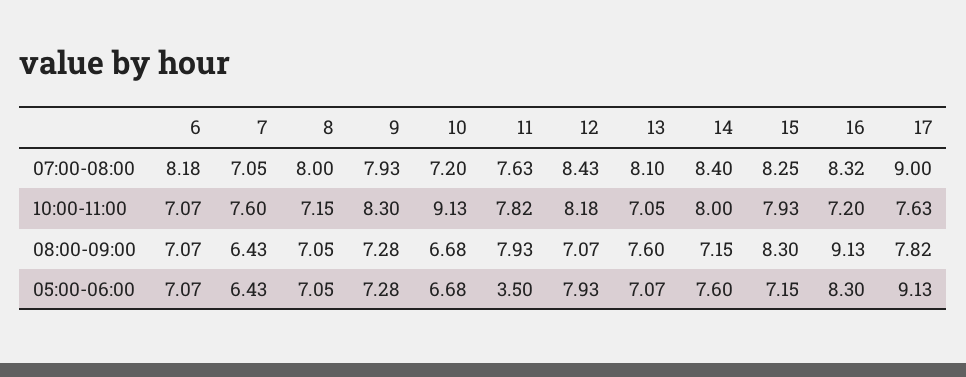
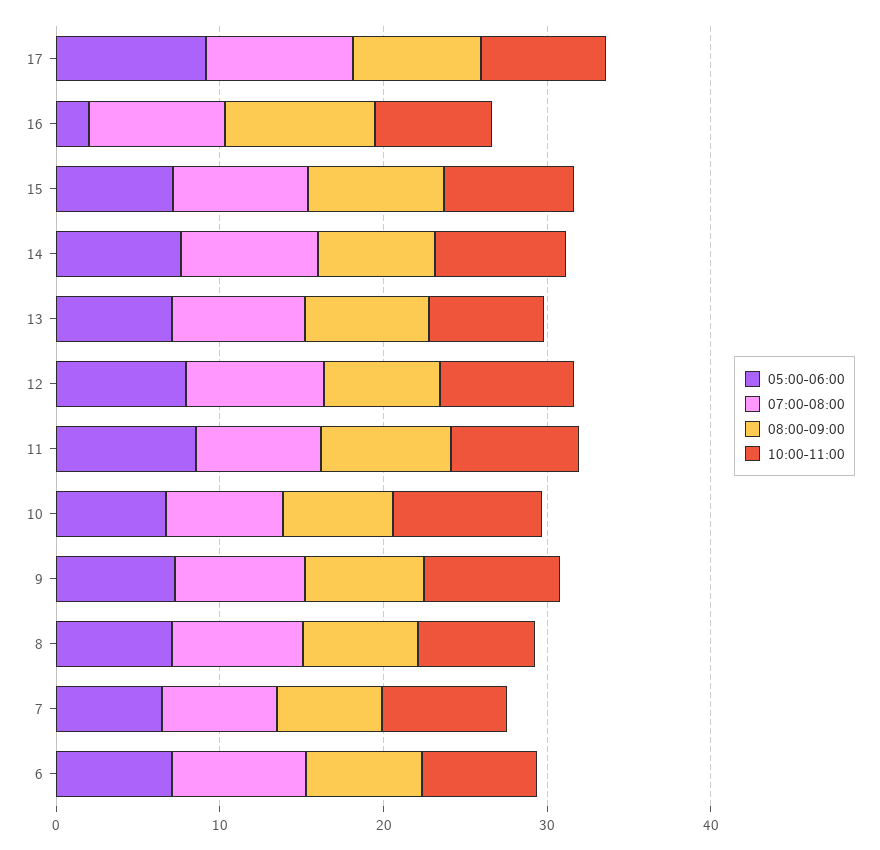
05:00-06:00, 11: 3.5 -> 8
05:00-06:00, 16: 8.3 -> 2

